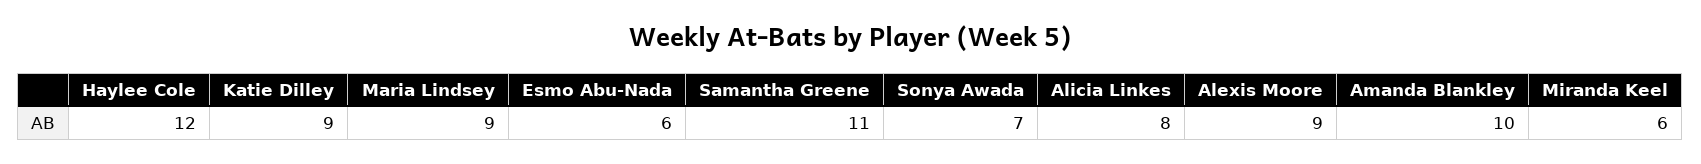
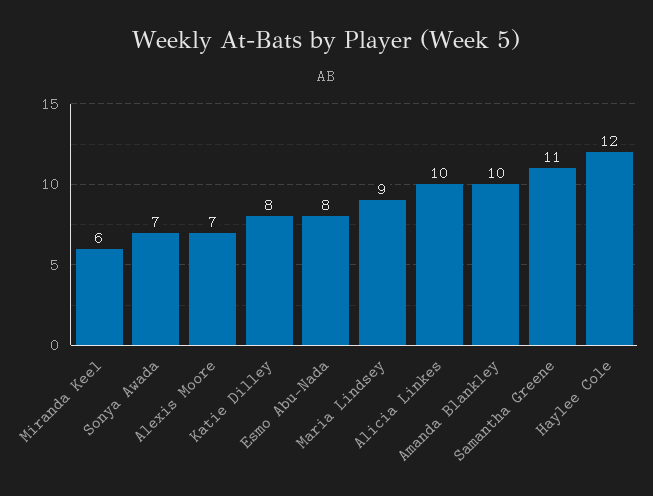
Katie Dilley: 9 -> 8
Esmo Abu-Nada: 6 -> 8
Alicia Linkes: 8 -> 10
Alexis Moore: 9 -> 7

